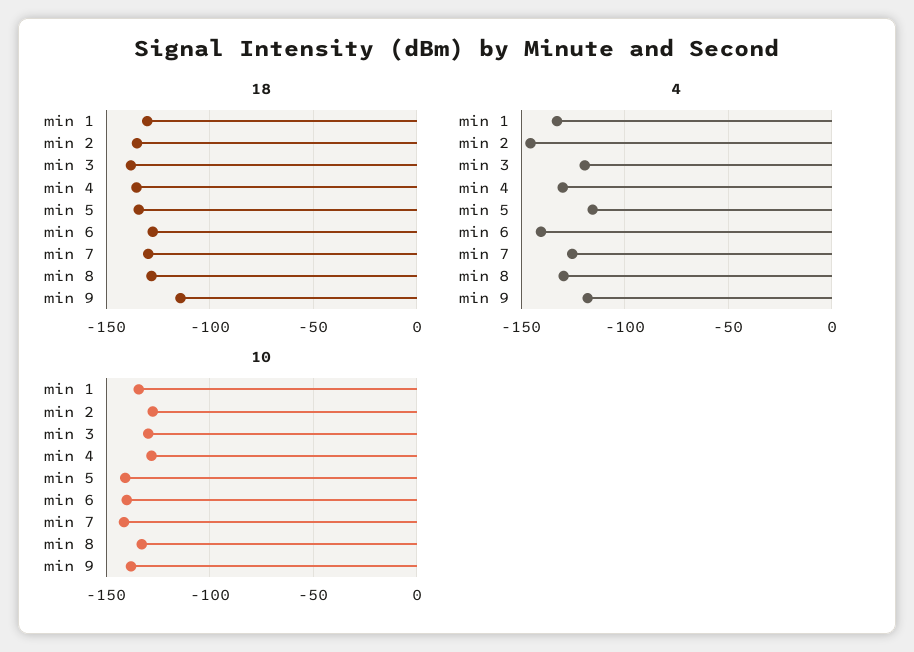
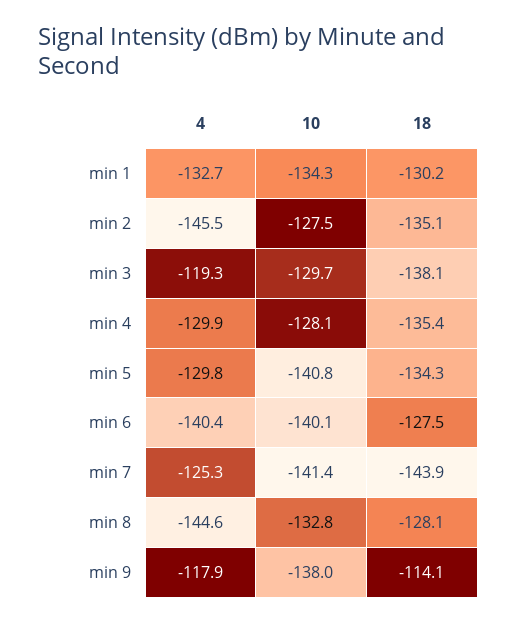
18, min 7: -130 -> -143.9
4, min 5: -115 -> -129.8
4, min 8: -130 -> -144.6

